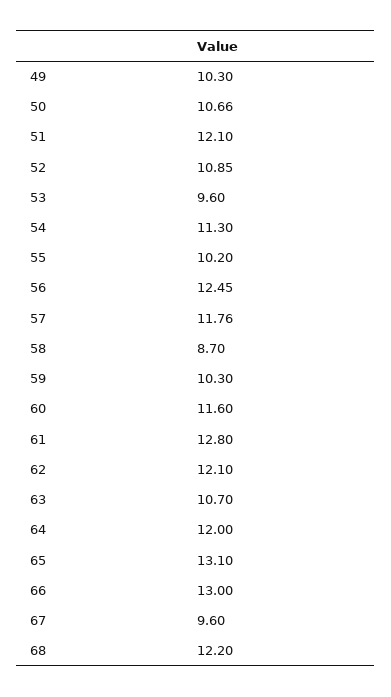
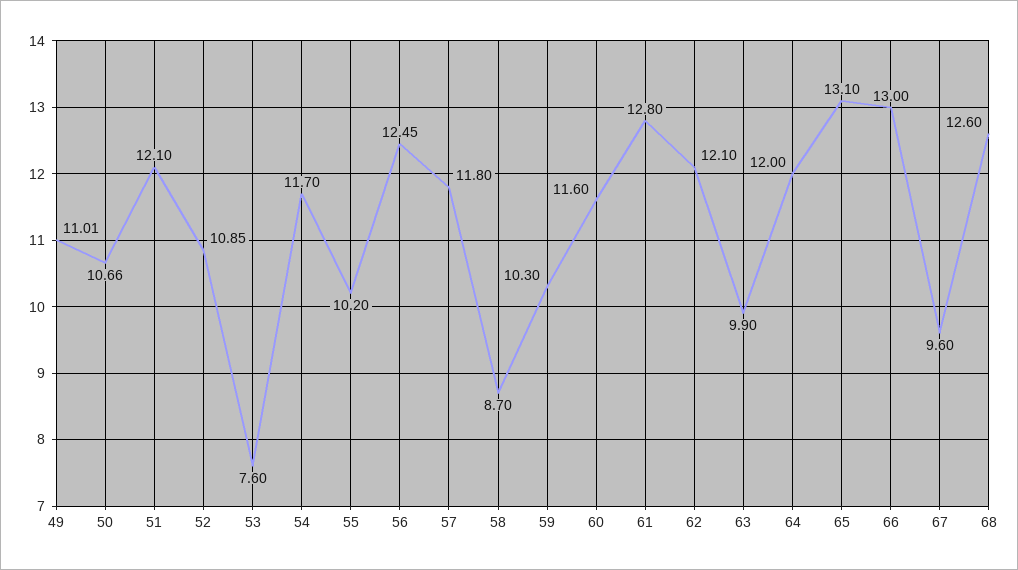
49: 10.3 -> 11.01
53: 9.6 -> 7.6
54: 11.3 -> 11.7
57: 11.76 -> 11.8
63: 10.7 -> 9.9
68: 12.2 -> 12.6

